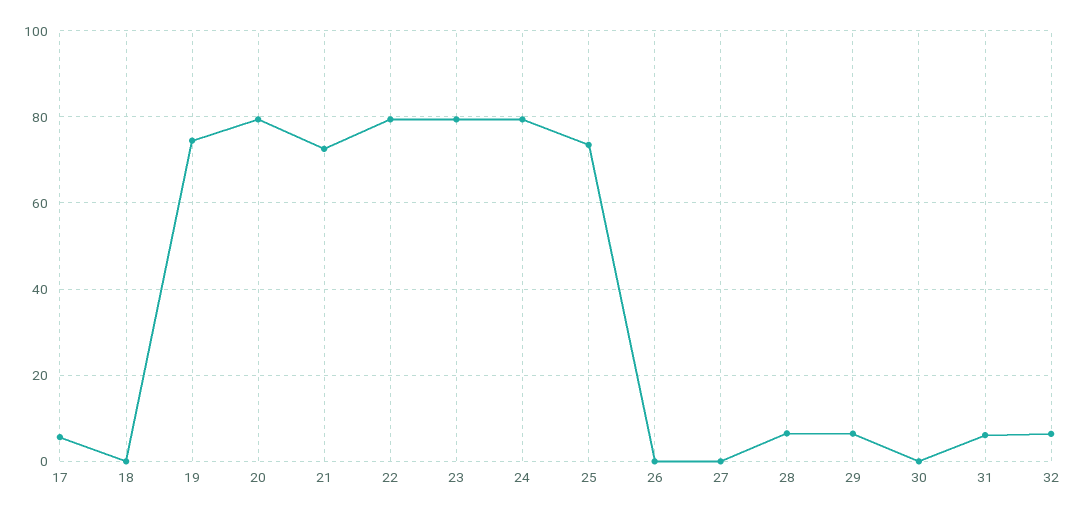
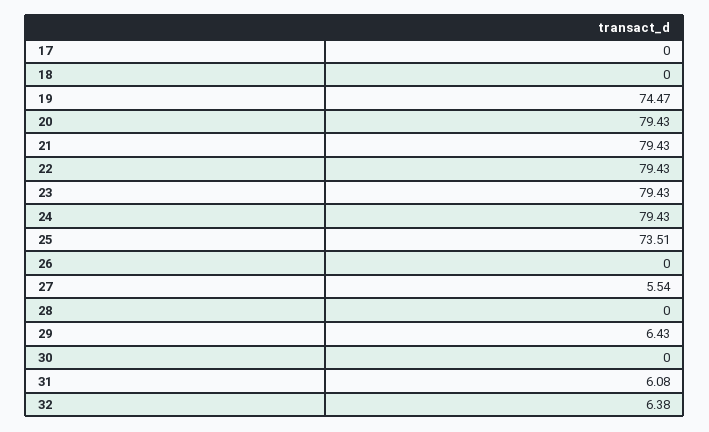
17: 6 -> 0
21: 72 -> 79.43
27: 0 -> 5.54
28: 6 -> 0

